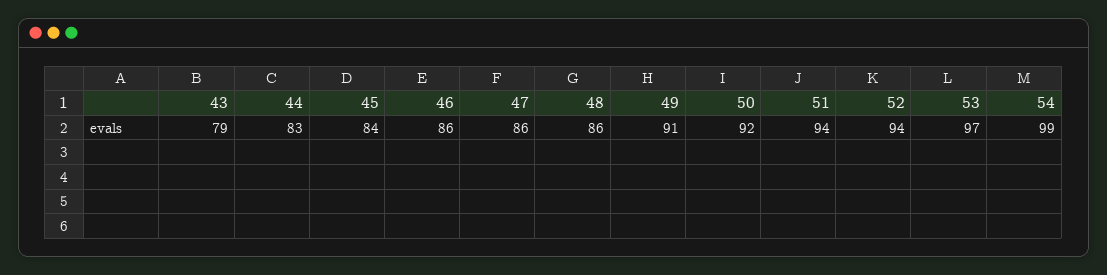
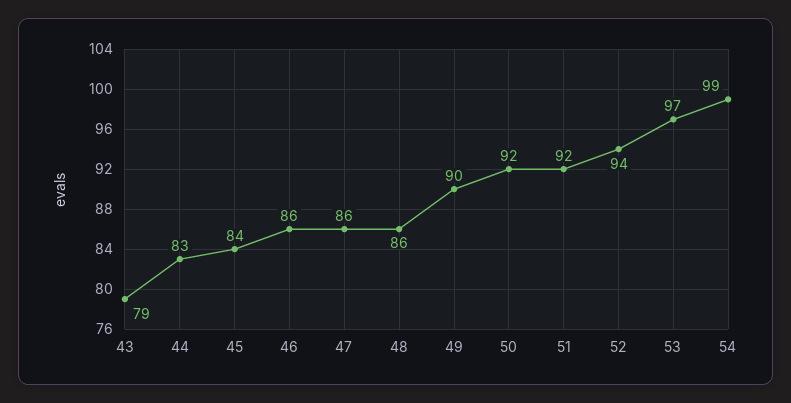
49: 91 -> 90
51: 94 -> 92

